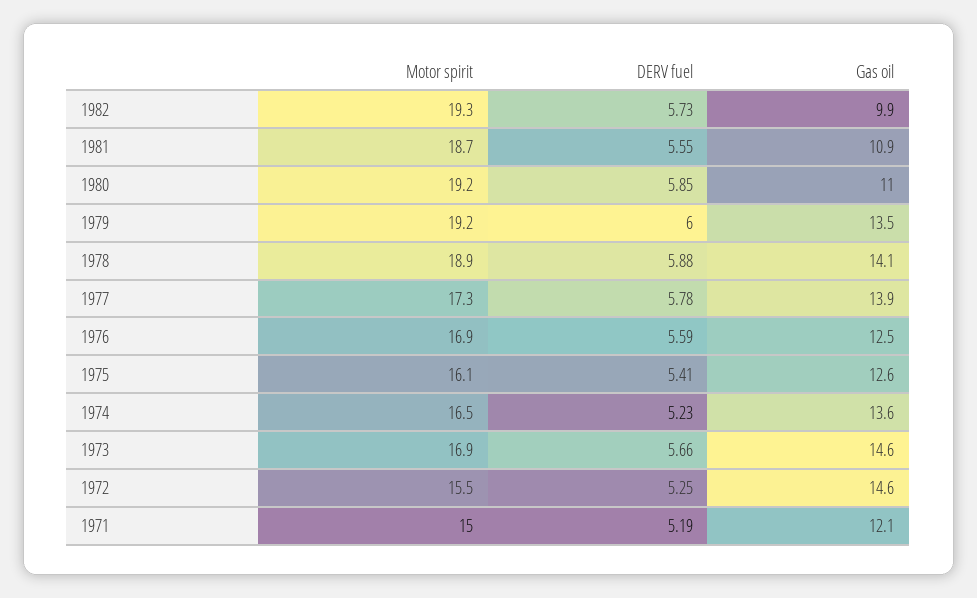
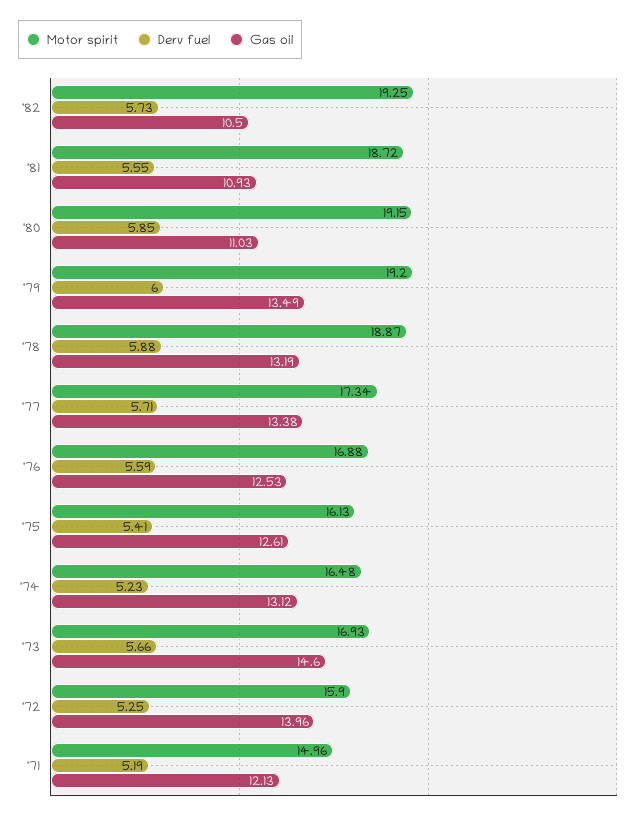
Gas oil, 1982: 9.9 -> 10.5
Gas oil, 1978: 14.1 -> 13.19
DERV fuel, 1977: 5.78 -> 5.71
Gas oil, 1977: 13.9 -> 13.38
Gas oil, 1974: 13.6 -> 13.12
Motor spirit, 1972: 15.5 -> 15.9
Gas oil, 1972: 14.6 -> 13.96

